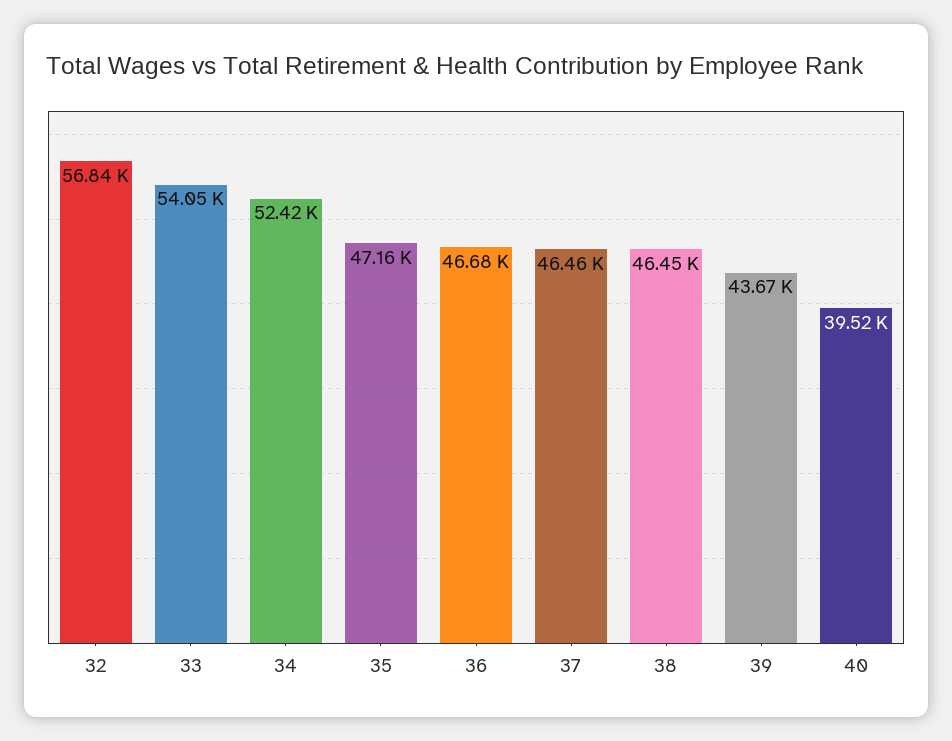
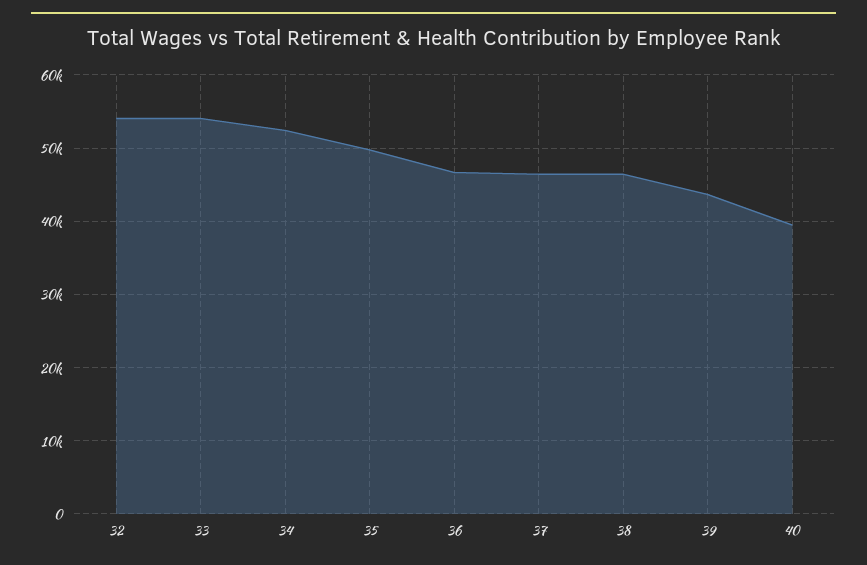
32: 56840 -> 54000
35: 47160 -> 50000

